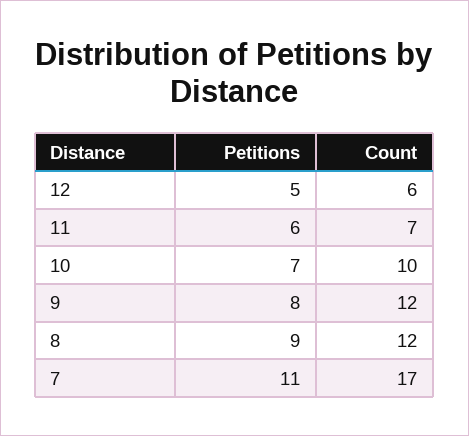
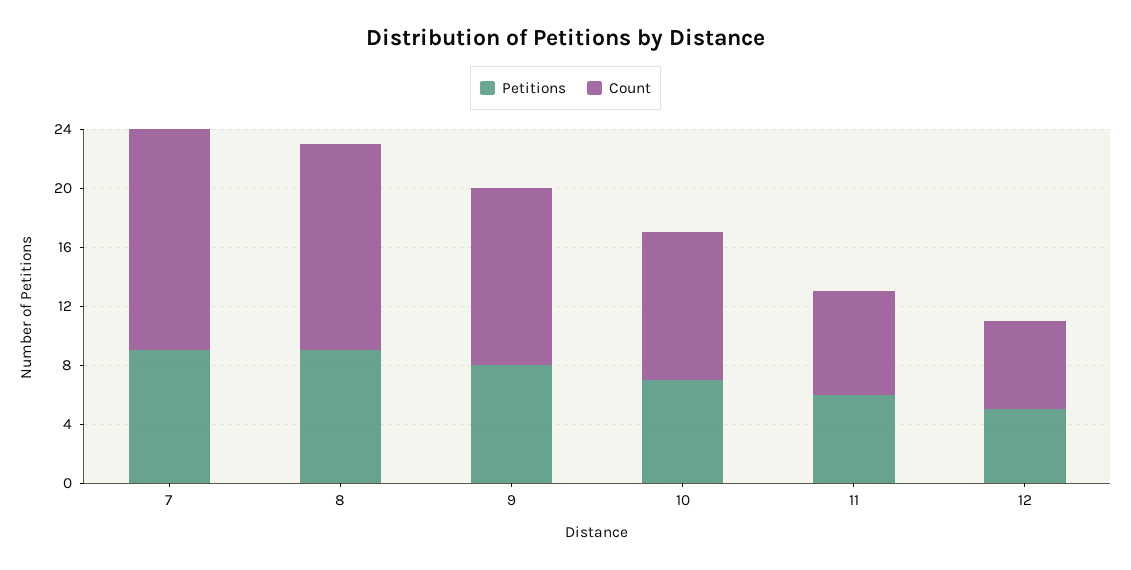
Count, 8: 12 -> 14
Petitions, 7: 11 -> 9
Count, 7: 17 -> 15

